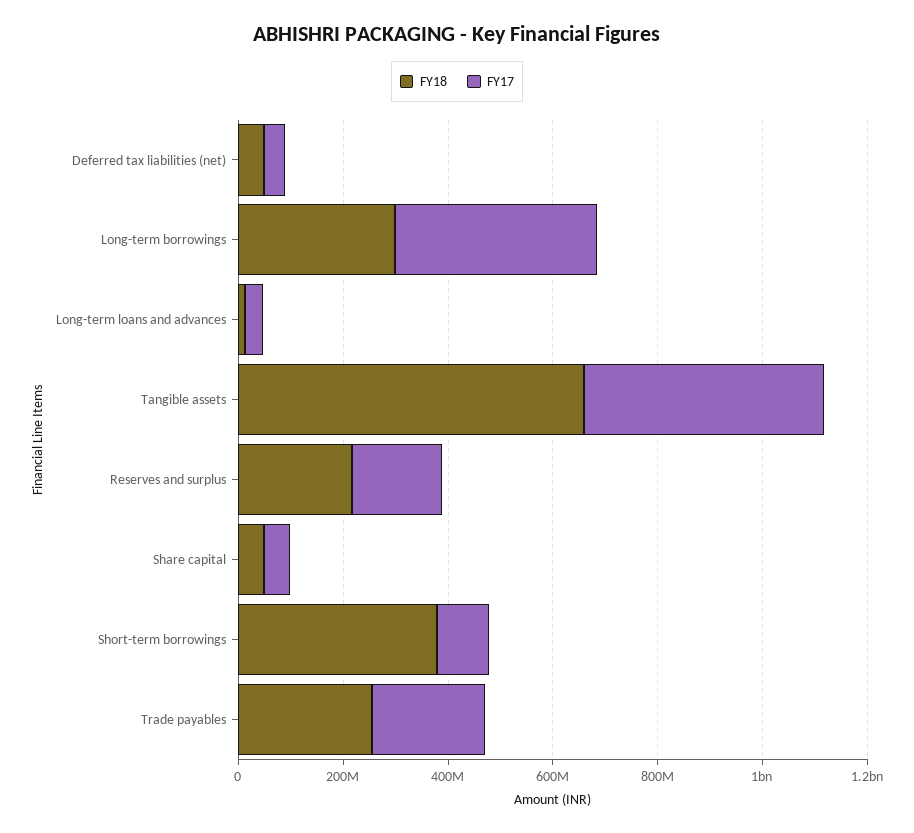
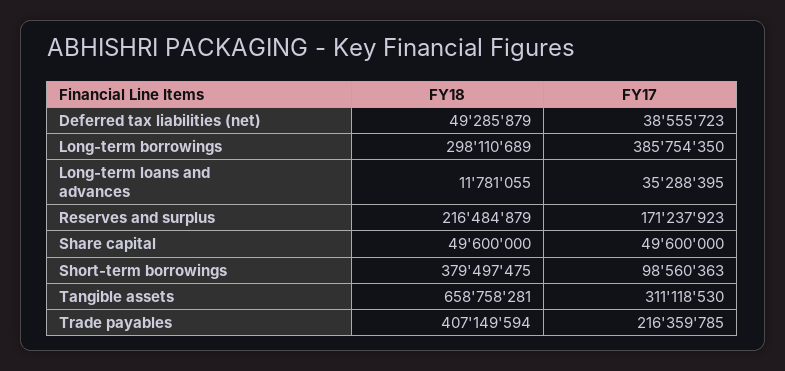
FY17, Tangible assets: 450000000 -> 311118530
FY18, Trade payables: 250000000 -> 407149594

